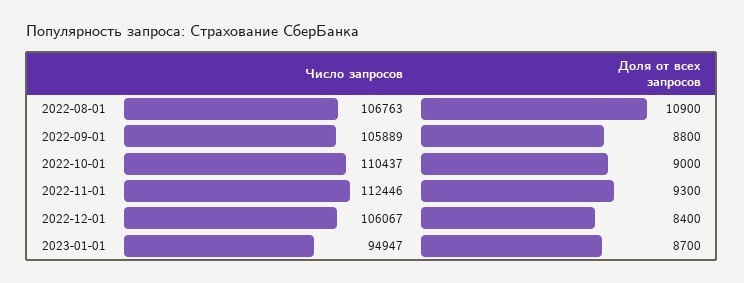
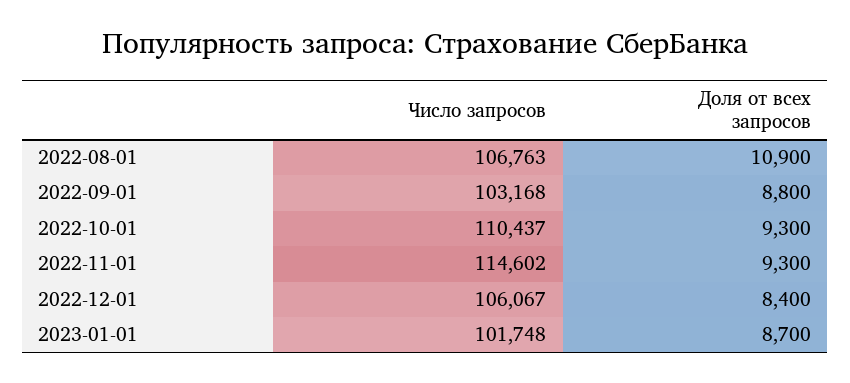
Число запросов, 2022-09-01: 105889 -> 103168
Доля от всех запросов, 2022-10-01: 9000 -> 9300
Число запросов, 2022-11-01: 112446 -> 114602
Число запросов, 2023-01-01: 94947 -> 101748

